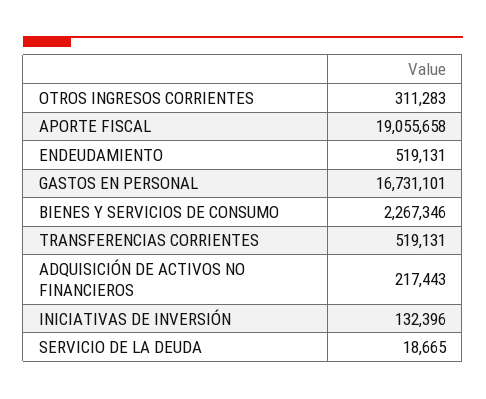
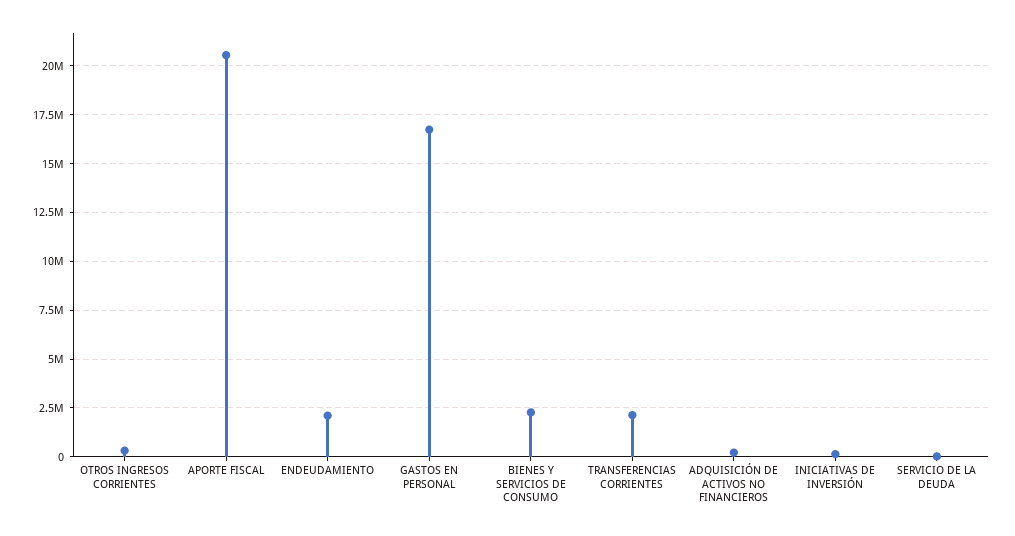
APORTE FISCAL: 19055658 -> 20500000
ENDEUDAMIENTO: 519131 -> 2000000
TRANSFERENCIAS CORRIENTES: 519131 -> 2000000

